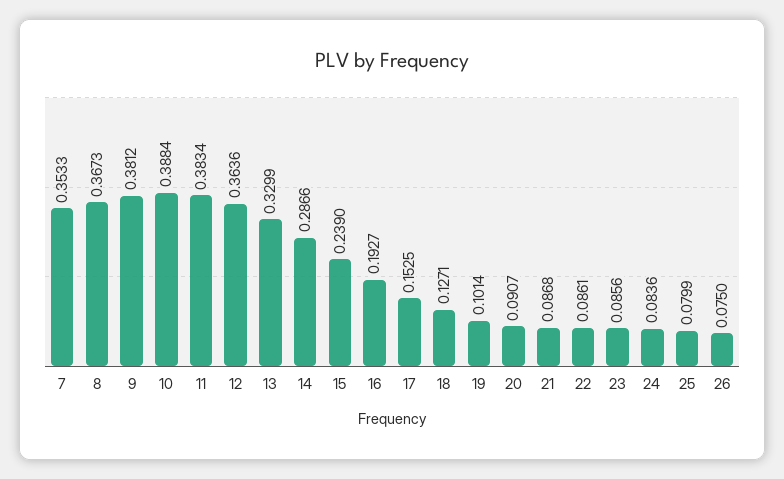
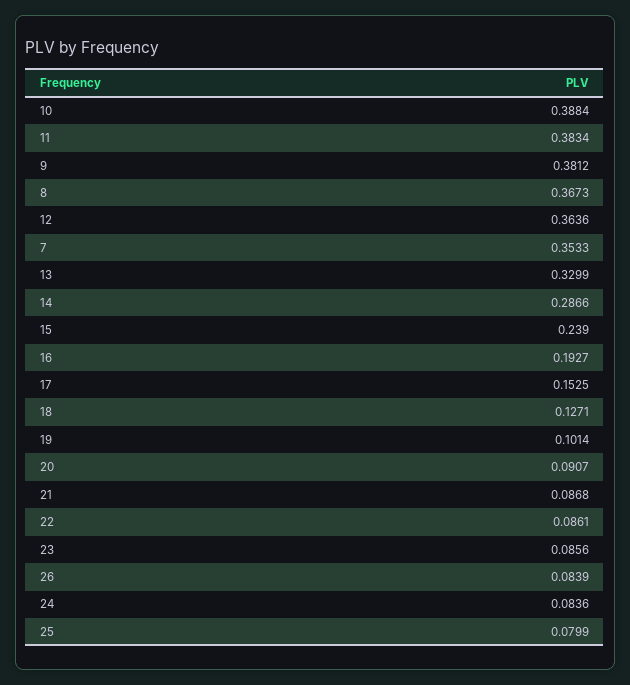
26: 0.075 -> 0.0839

